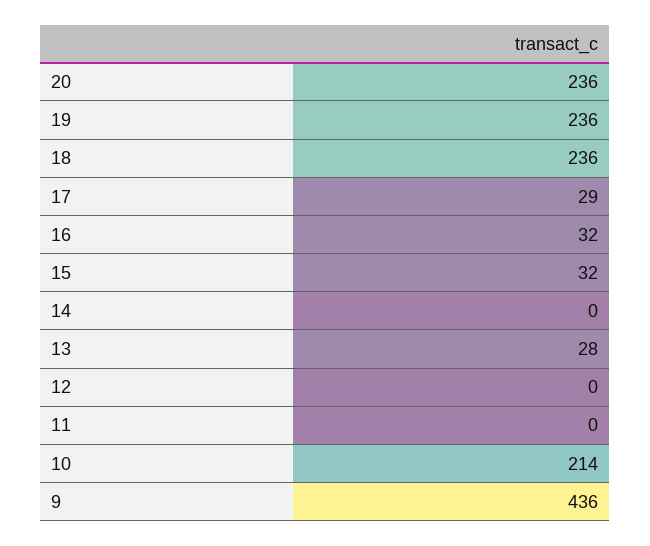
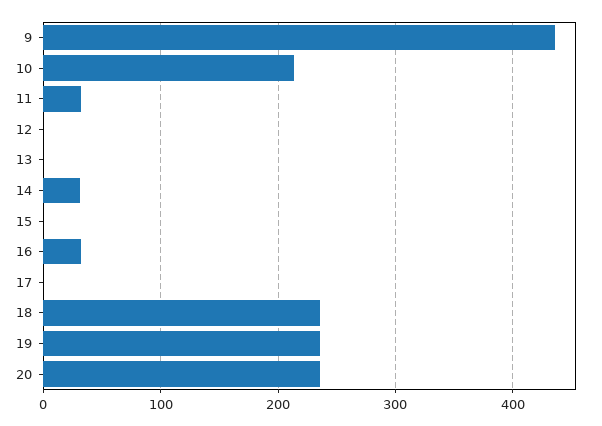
17: 29 -> 0
15: 32 -> 0
14: 0 -> 30
13: 28 -> 0
11: 0 -> 30

